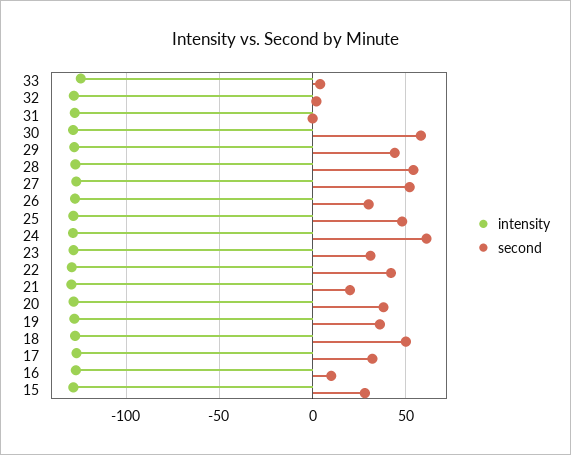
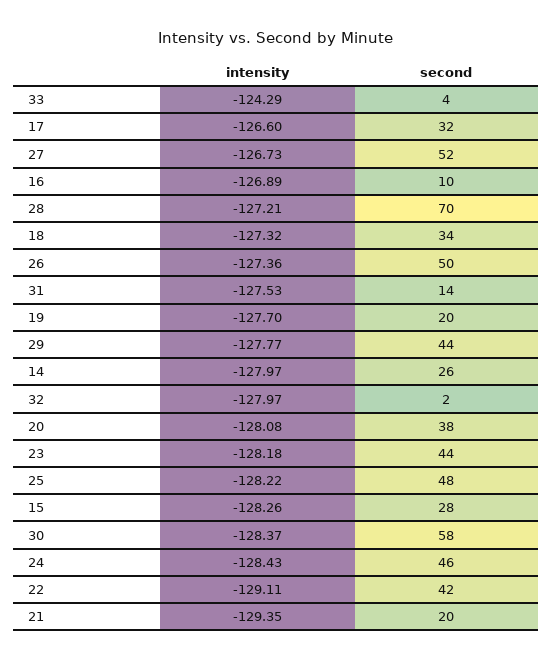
second, 31: 0 -> 14
second, 28: 55 -> 70
second, 26: 30 -> 50
second, 24: 60 -> 46
second, 23: 30 -> 44
second, 19: 35 -> 20
second, 18: 50 -> 34
intensity, 14: none -> -127.97
second, 14: none -> 26

